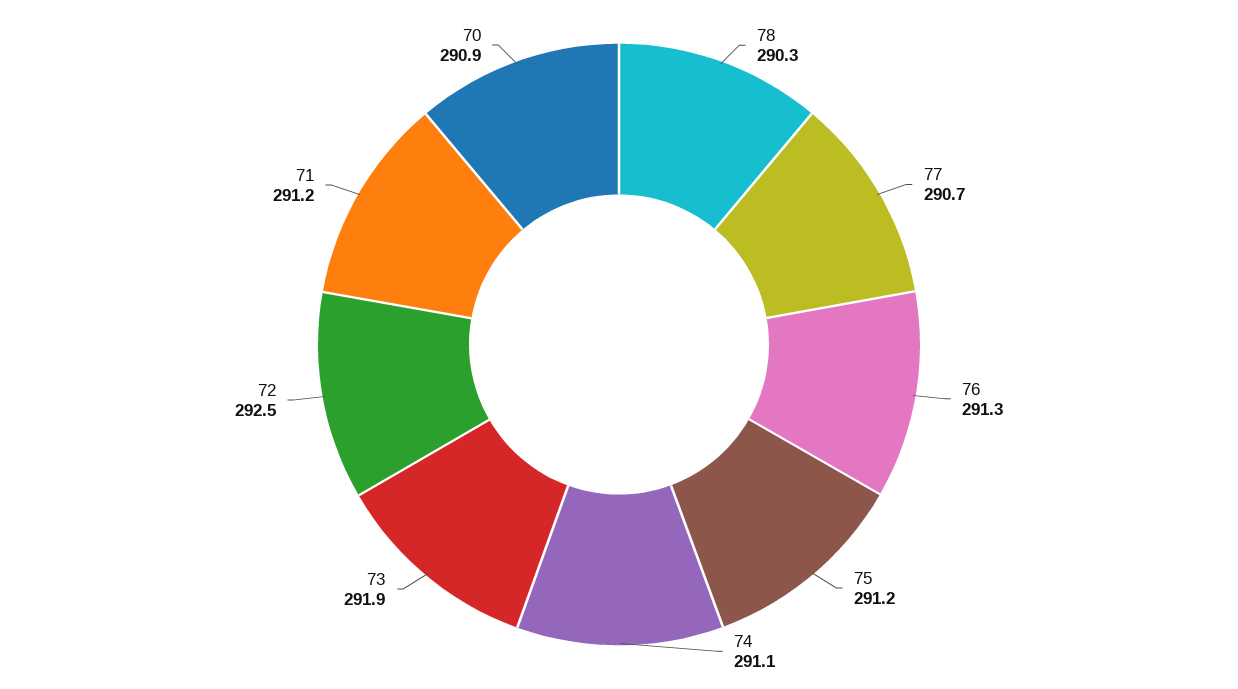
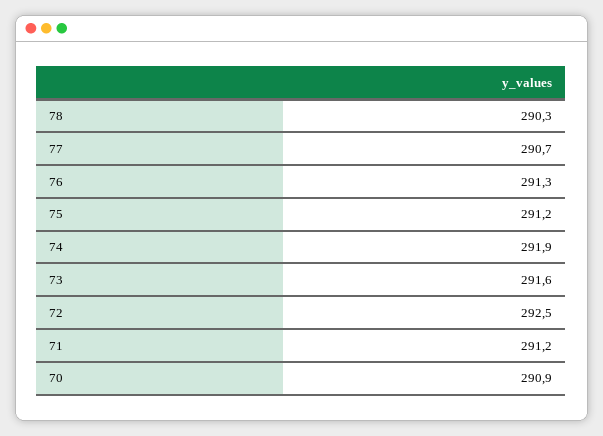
74: 291.1 -> 291.9
73: 291.9 -> 291.6

